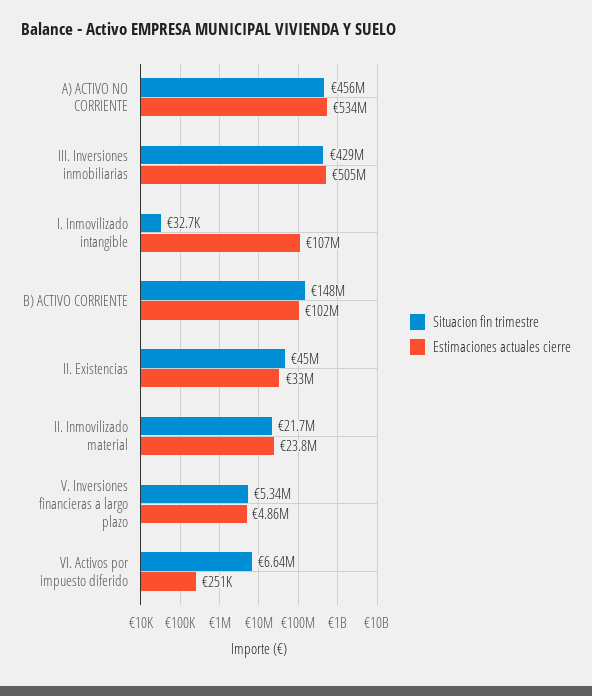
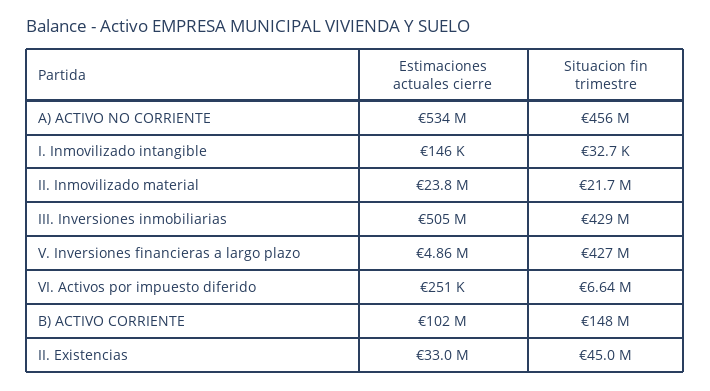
Estimaciones actuales cierre, I. Inmovilizado intangible: 107000000 -> 146000
Situacion fin trimestre, V. Inversiones financieras a largo plazo: 5340000 -> 427000000

